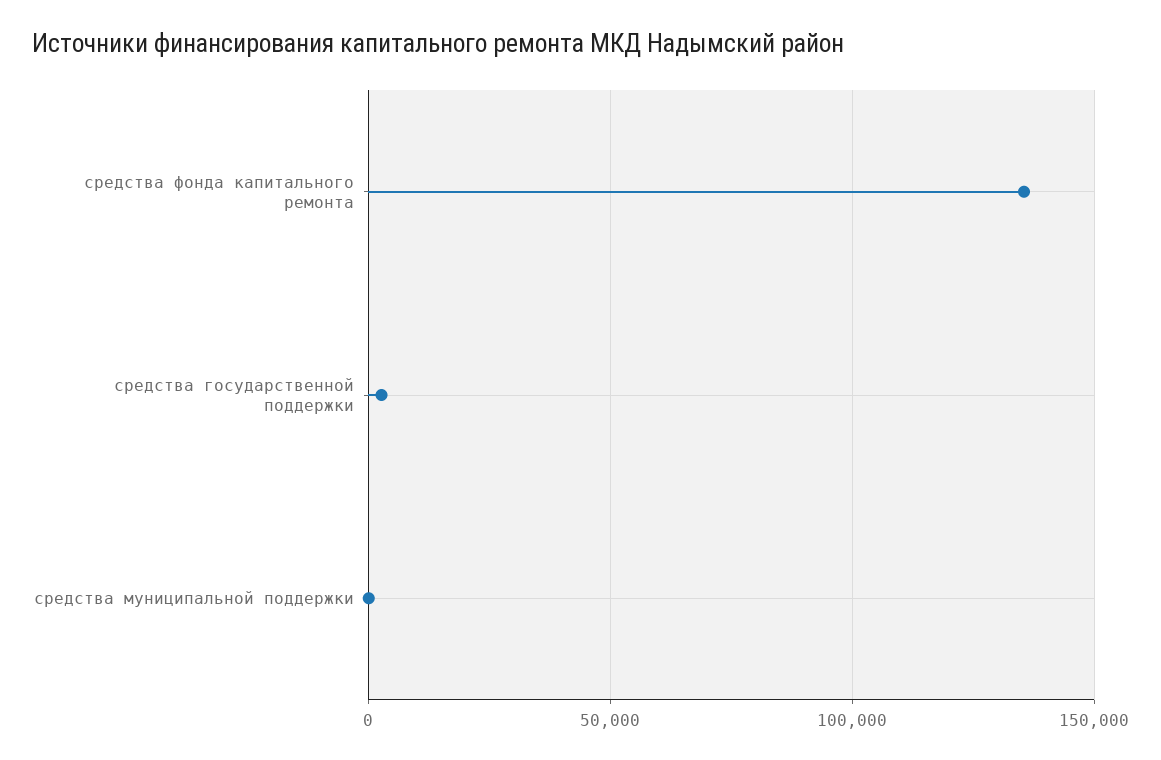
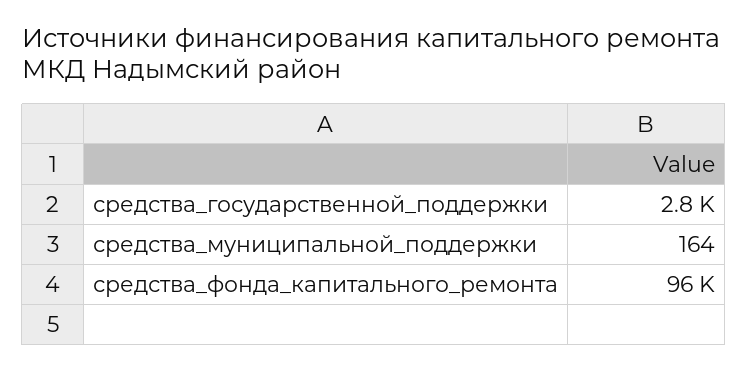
средства фонда капитального ремонта: 135000 -> 96000

